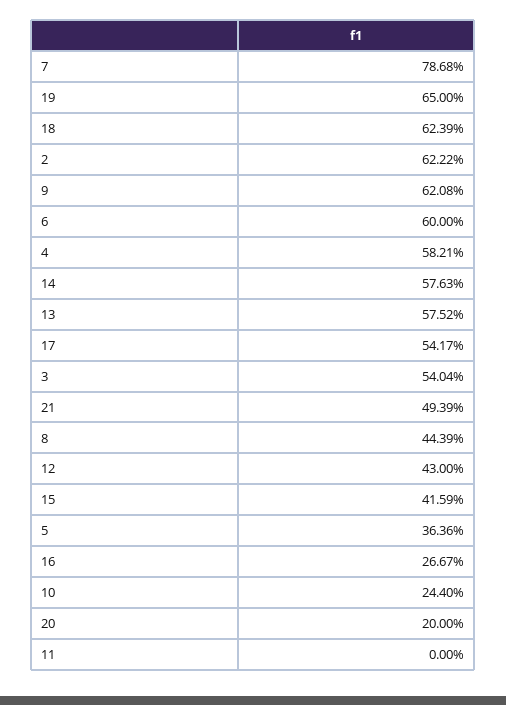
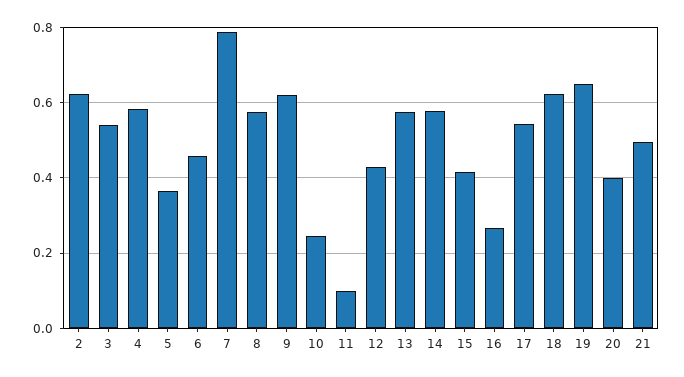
6: 0.6 -> 0.46
8: 0.4439 -> 0.58
20: 0.2 -> 0.4
11: 0 -> 0.1

